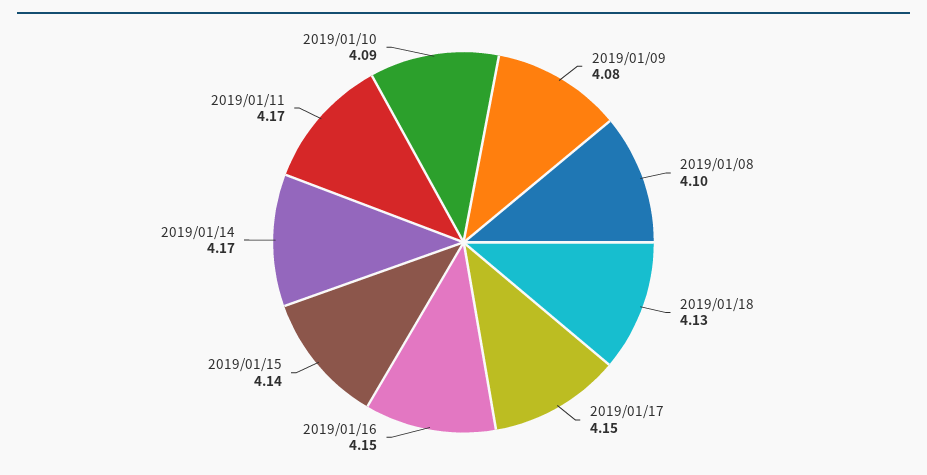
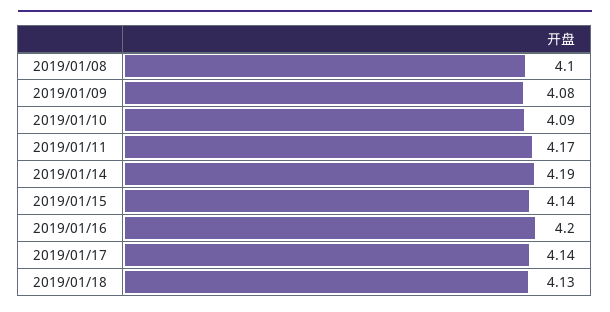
2019/01/17: 4.15 -> 4.14
2019/01/16: 4.15 -> 4.2
2019/01/14: 4.17 -> 4.19

